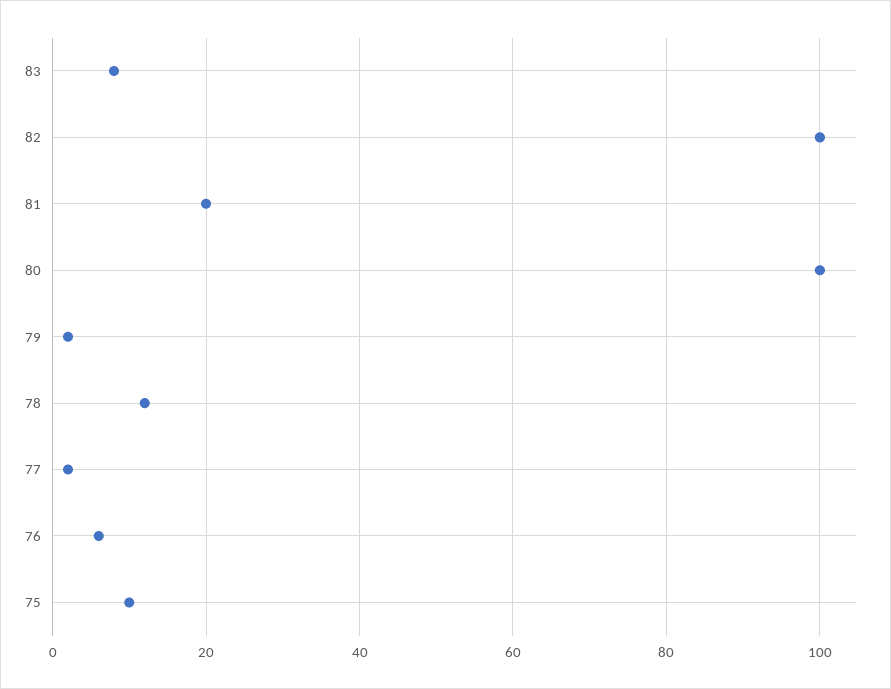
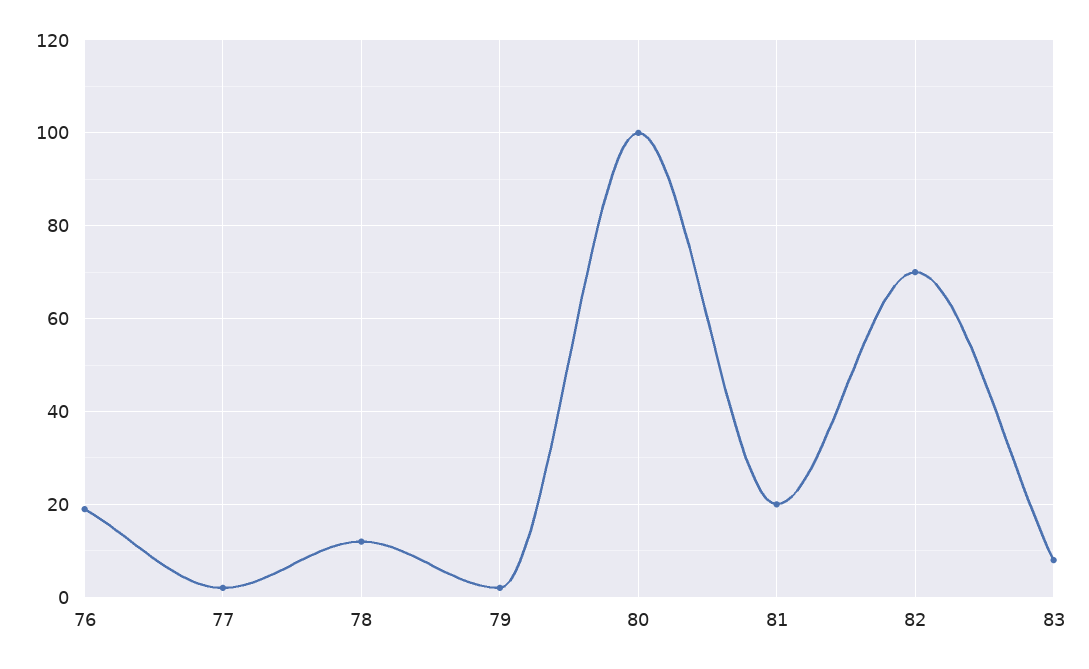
82: 100 -> 70
76: 5 -> 20
75: 10 -> none

